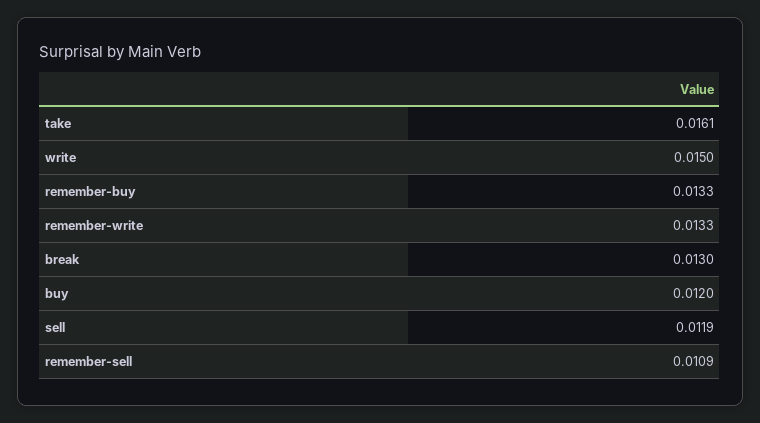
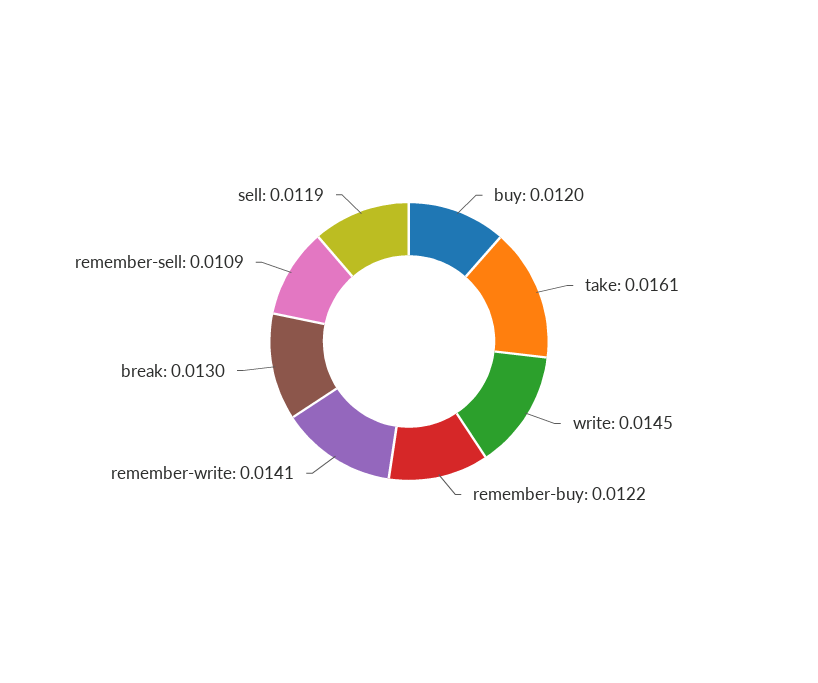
write: 0.015 -> 0.0145
remember-buy: 0.0133 -> 0.0122
remember-write: 0.0133 -> 0.0141

